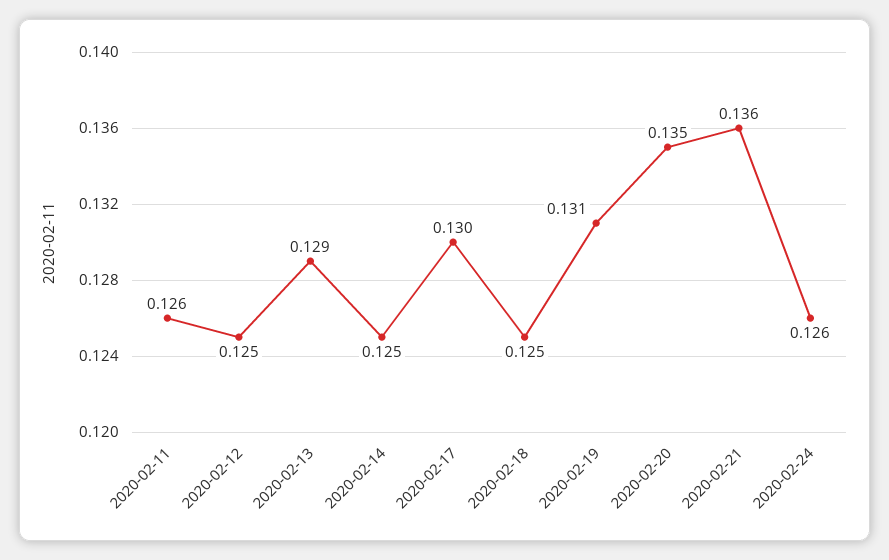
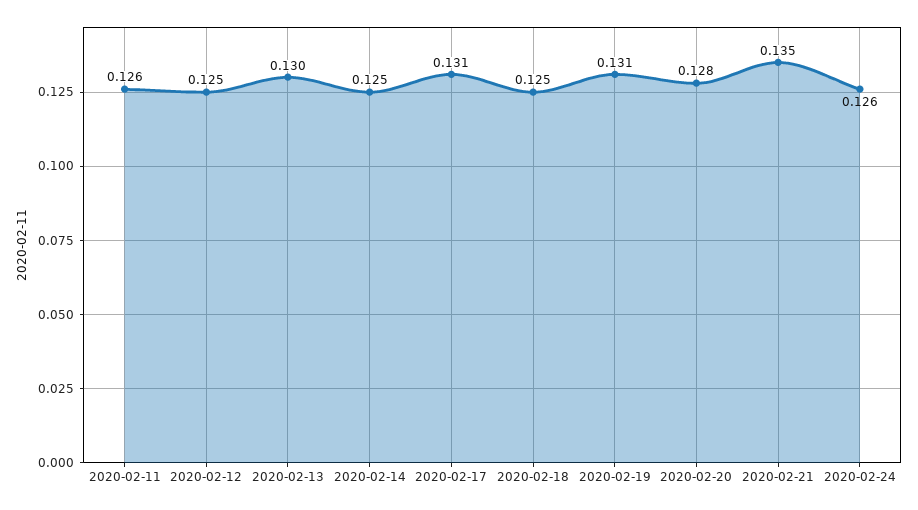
2020-02-13: 0.129 -> 0.13
2020-02-17: 0.13 -> 0.131
2020-02-20: 0.135 -> 0.128
2020-02-21: 0.136 -> 0.135

